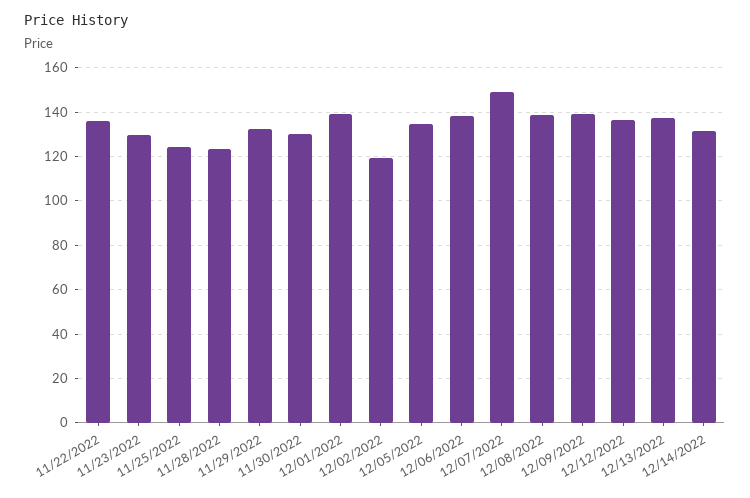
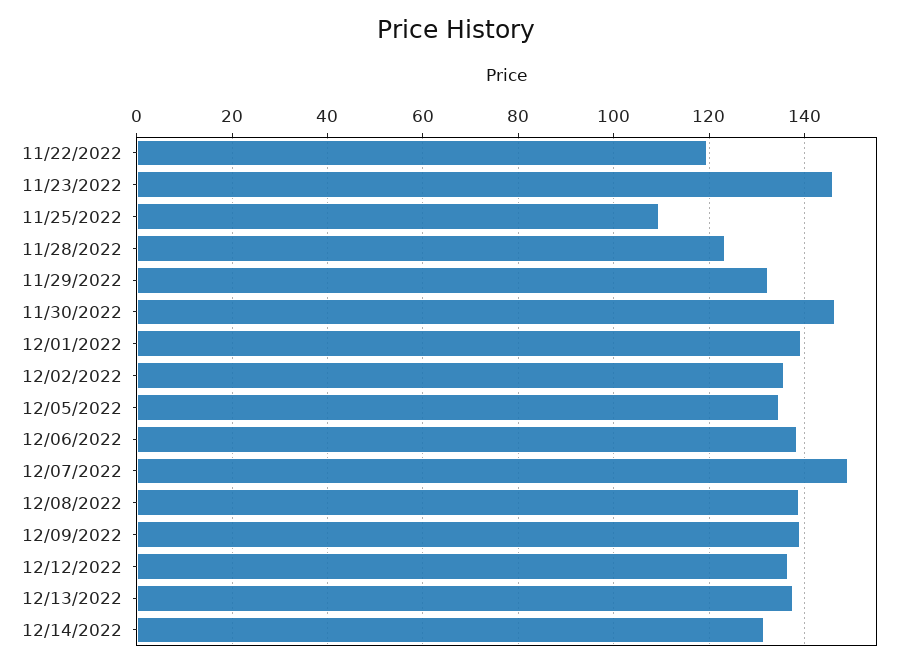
11/22/2022: 135 -> 120
11/23/2022: 130 -> 146
11/25/2022: 125 -> 110
11/30/2022: 130 -> 146
12/02/2022: 120 -> 136

